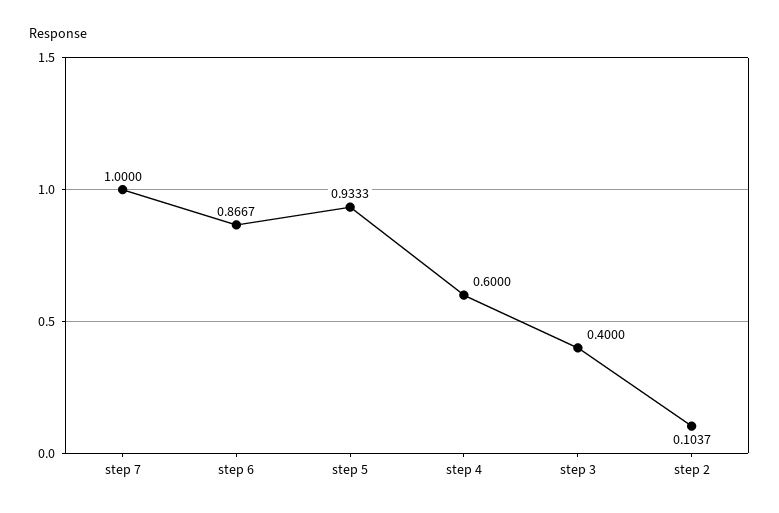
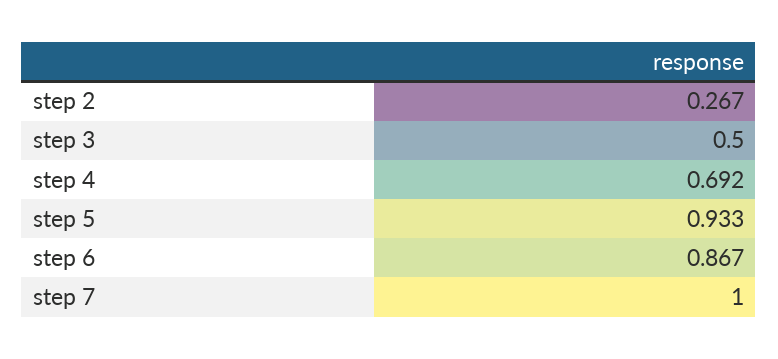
step 4: 0.6 -> 0.692
step 3: 0.4 -> 0.5
step 2: 0.1037 -> 0.267

